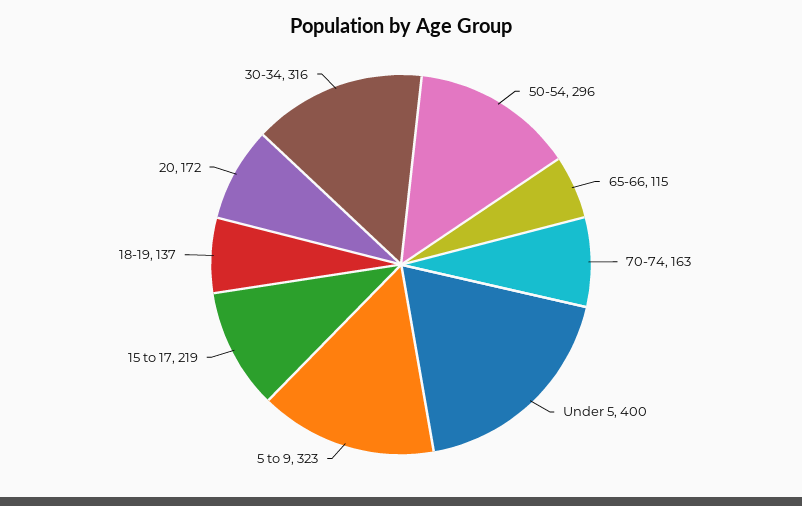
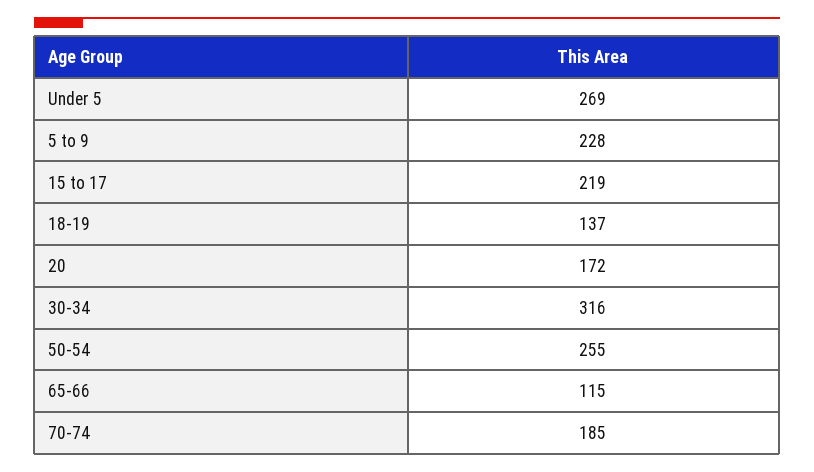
50-54: 296 -> 255
70-74: 163 -> 185
Under 5: 400 -> 269
5 to 9: 323 -> 228

